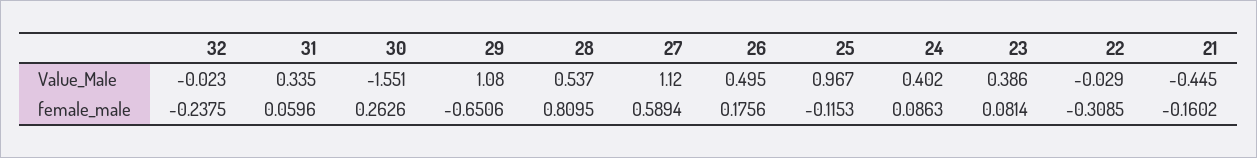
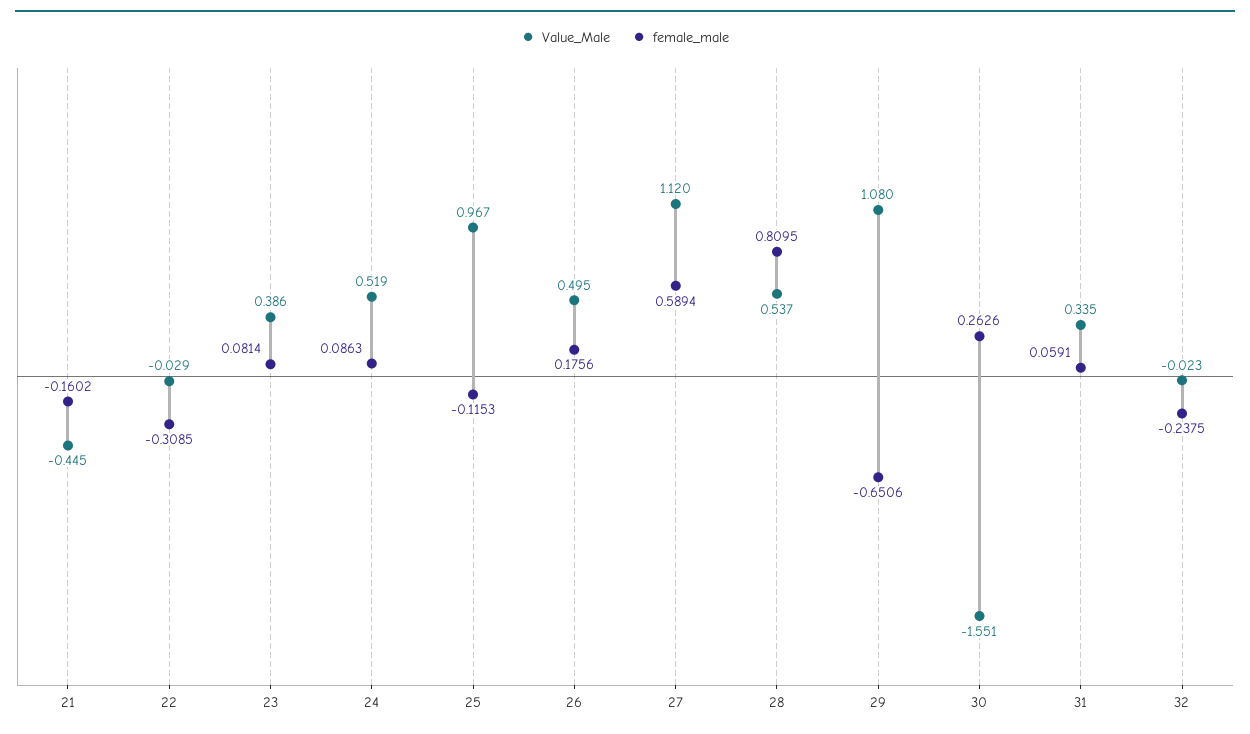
Value_Male, 24: 0.402 -> 0.519
female_male, 31: 0.0596 -> 0.0591

